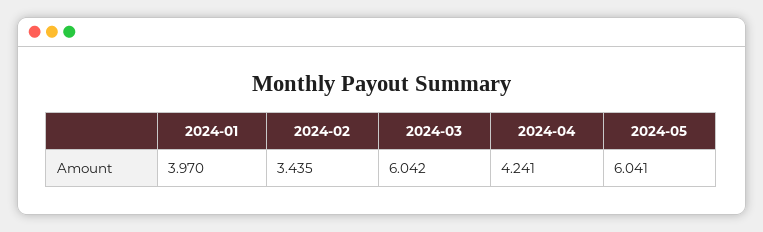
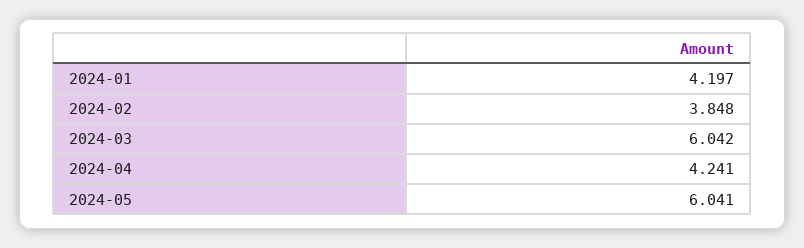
2024-01: 3.97 -> 4.197
2024-02: 3.435 -> 3.848

